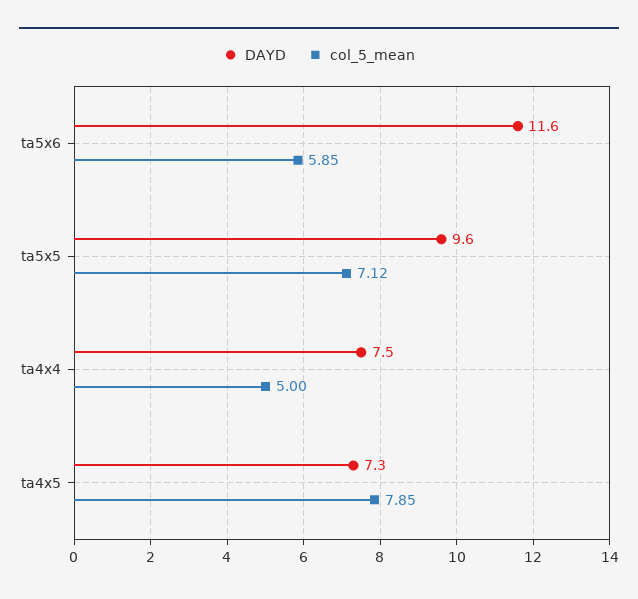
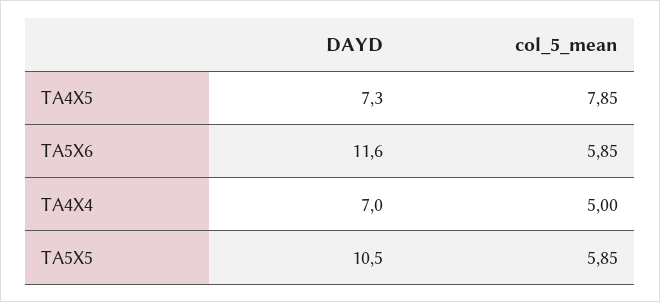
DAYD, ta5x5: 9.6 -> 10.5
col_5_mean, ta5x5: 7.12 -> 5.85
DAYD, ta4x4: 7.5 -> 7

